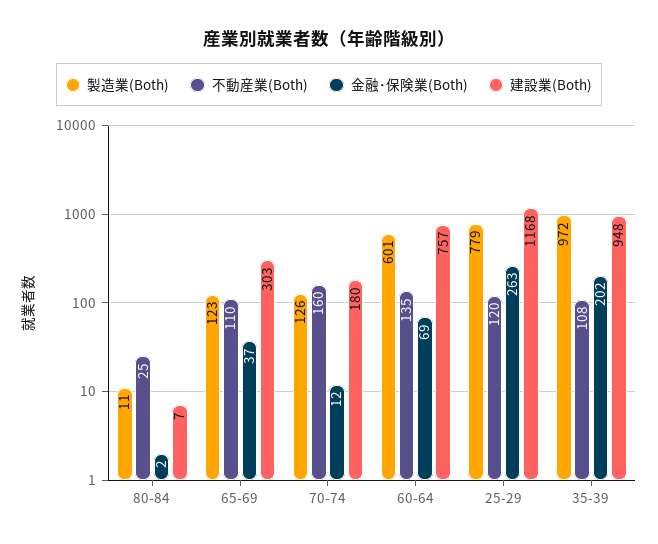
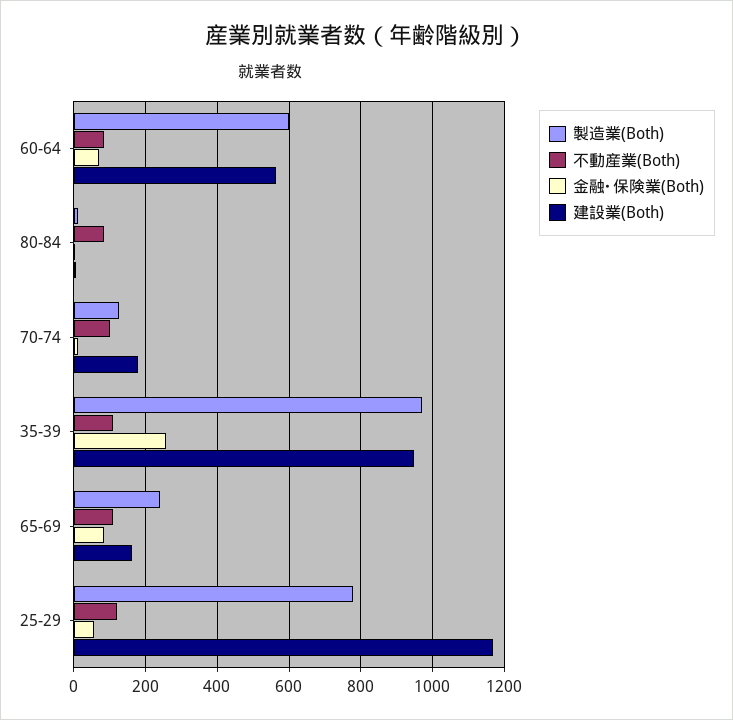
不動産業(Both), 80-84: 25 -> 80
製造業(Both), 65-69: 123 -> 240
金融･保険業(Both), 65-69: 37 -> 80
建設業(Both), 65-69: 303 -> 160
不動産業(Both), 70-74: 160 -> 100
不動産業(Both), 60-64: 135 -> 80
建設業(Both), 60-64: 757 -> 560
金融･保険業(Both), 25-29: 263 -> 60
金融･保険業(Both), 35-39: 202 -> 260

